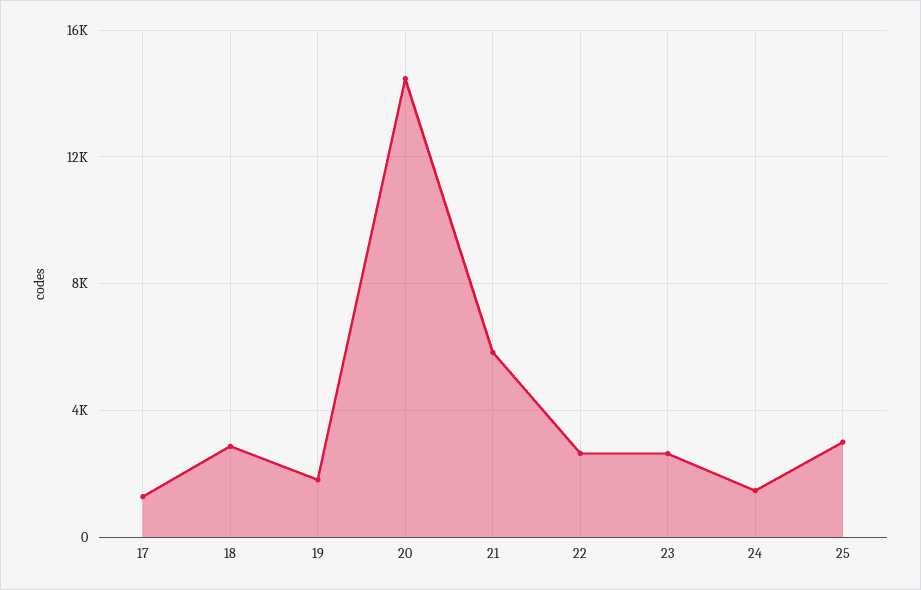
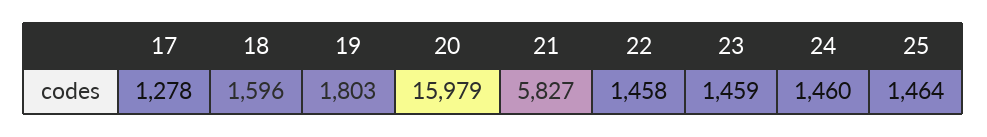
18: 3000 -> 1596
20: 14500 -> 15979
22: 2500 -> 1458
23: 2500 -> 1459
25: 3000 -> 1464

